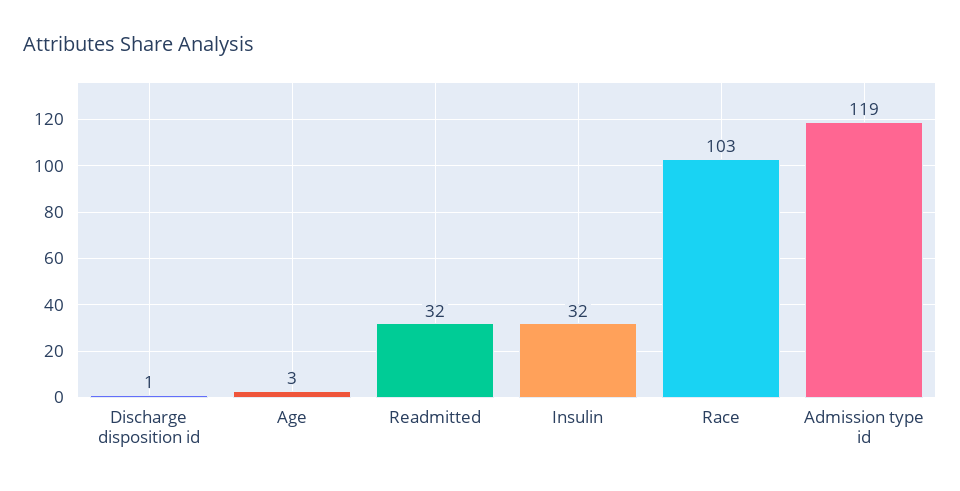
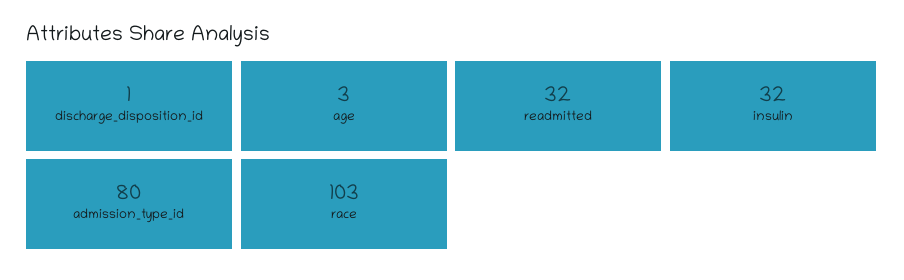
Admission type id: 119 -> 80

